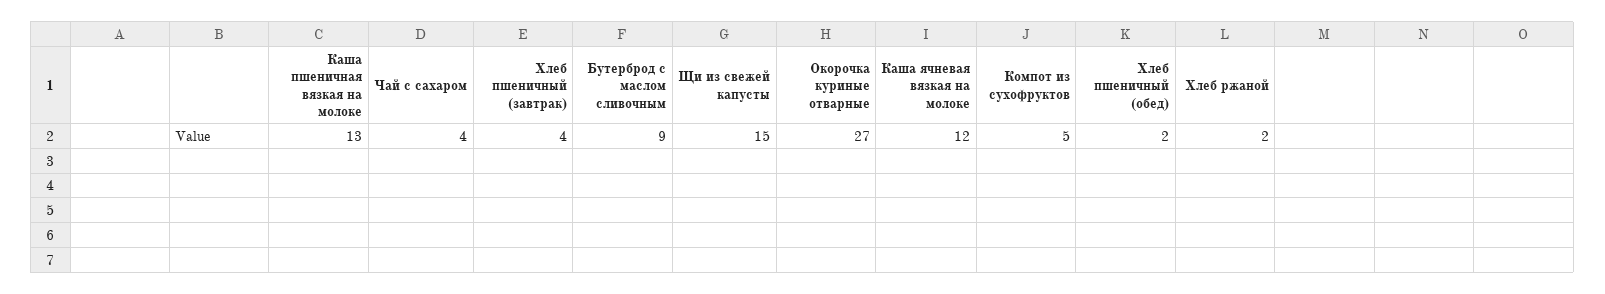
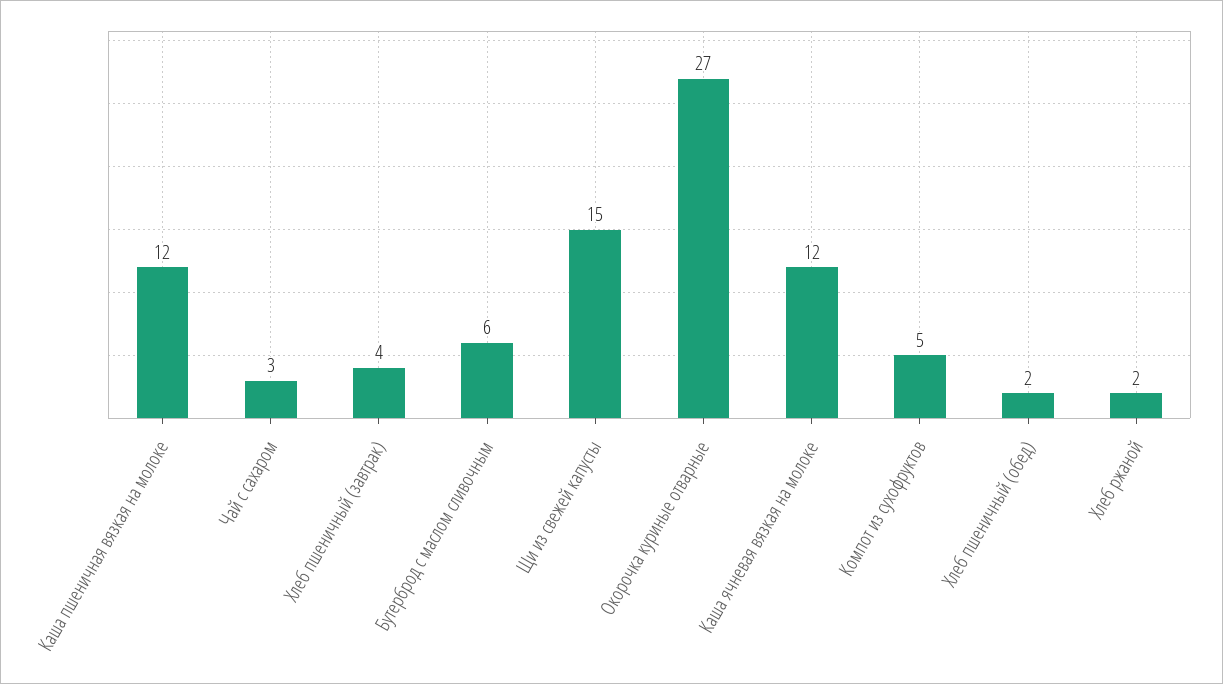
Каша пшеничная вязкая на молоке: 13 -> 12
Чай с сахаром: 4 -> 3
Бутерброд с маслом сливочным: 9 -> 6

